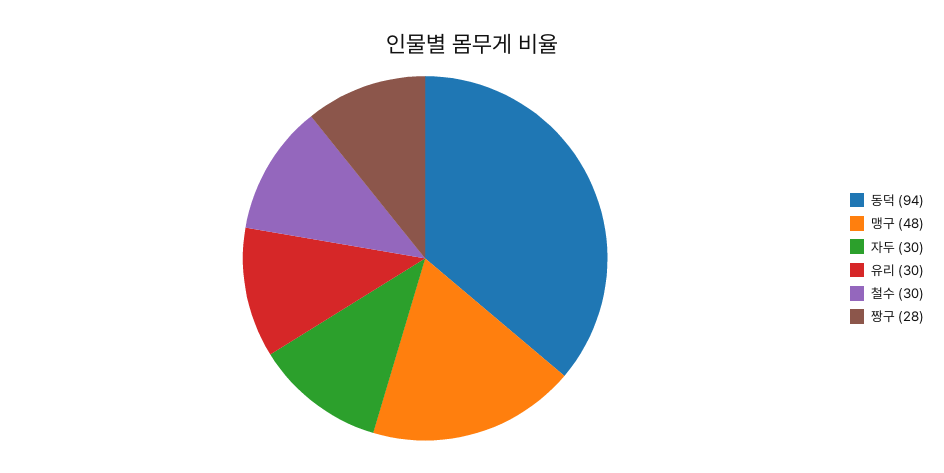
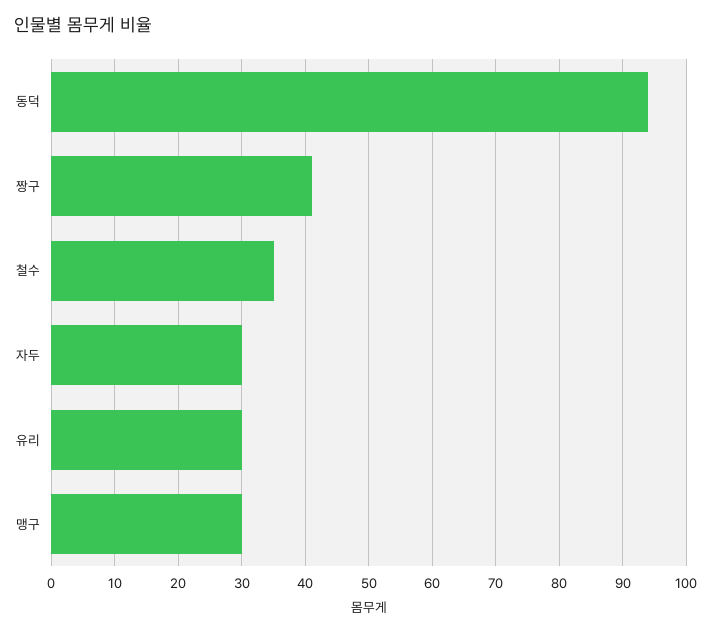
맹구: 48 -> 30
철수: 30 -> 35
짱구: 28 -> 41

